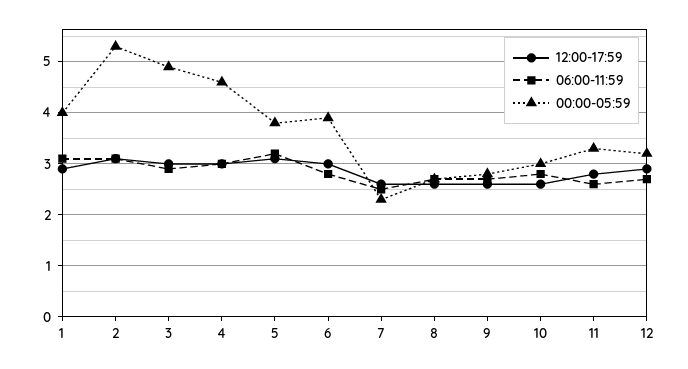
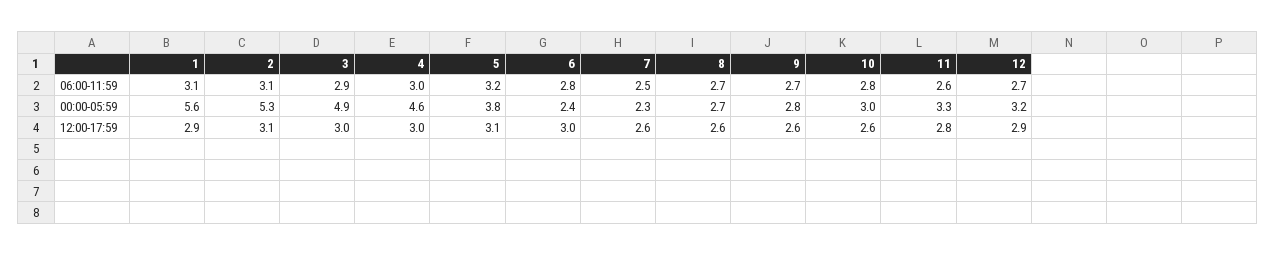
00:00-05:59, 1: 4 -> 5.6
00:00-05:59, 6: 4 -> 2.4

